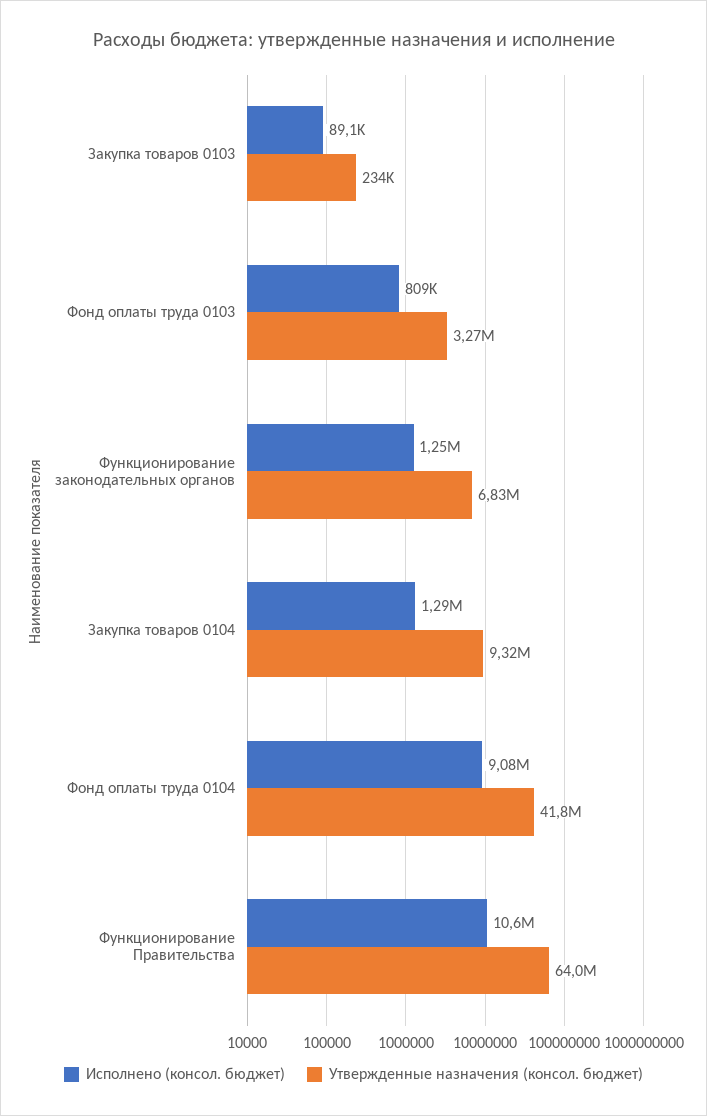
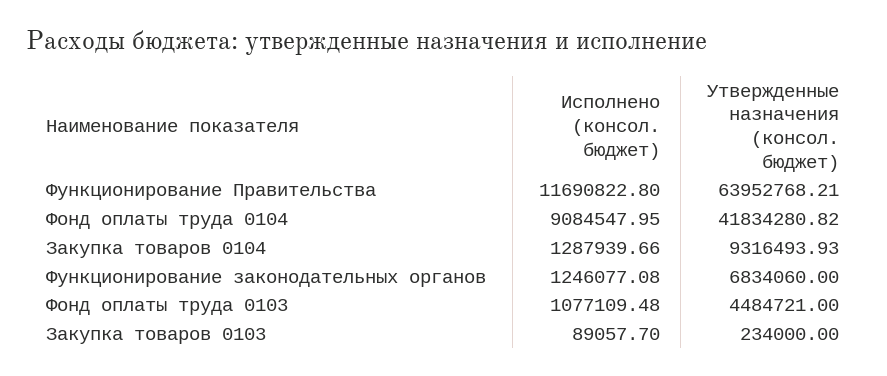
Исполнено (консол. бюджет), Фонд оплаты труда 0103: 809000 -> 1077109.48
Утвержденные назначения (консол. бюджет), Фонд оплаты труда 0103: 3270000 -> 4484721
Исполнено (консол. бюджет), Функционирование Правительства: 10600000 -> 11690822.8

